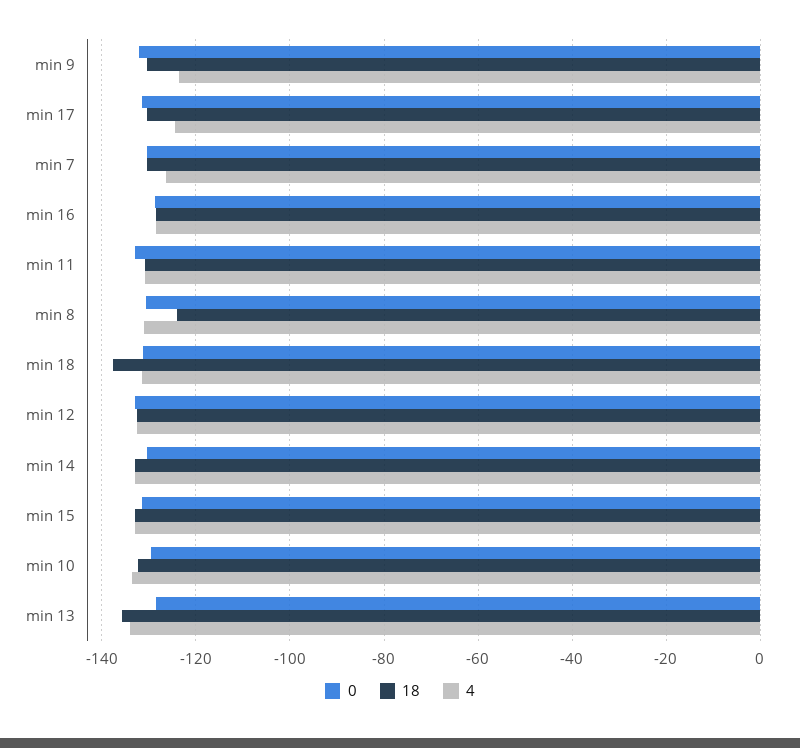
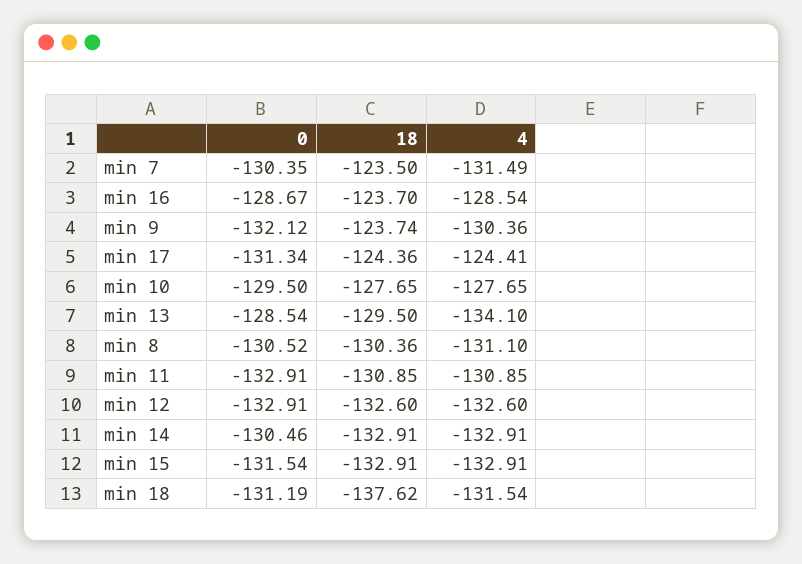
18, min 9: -130 -> -123.74
4, min 9: -124 -> -130.36
18, min 17: -130 -> -124.36
18, min 7: -130 -> -123.5
4, min 7: -126 -> -131.49
18, min 16: -128 -> -123.7
18, min 8: -124 -> -130.36
18, min 10: -132 -> -127.65
4, min 10: -134 -> -127.65
18, min 13: -136 -> -129.5

